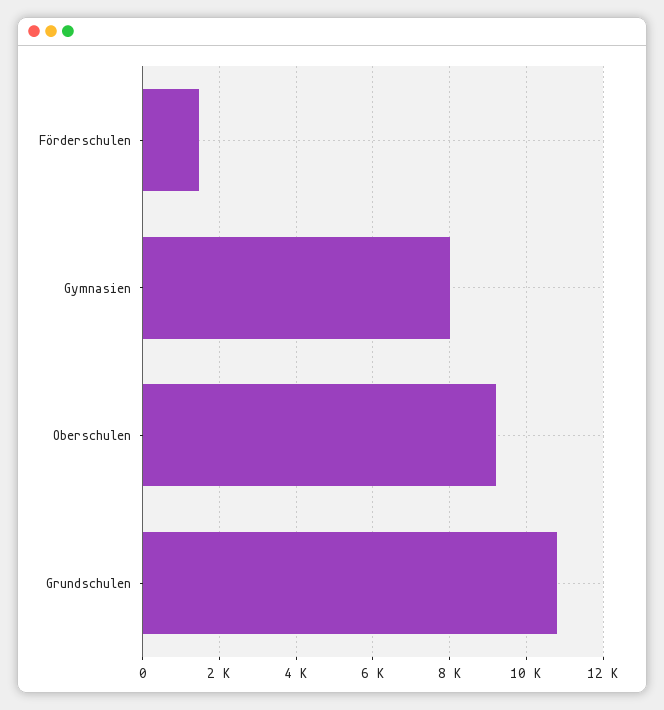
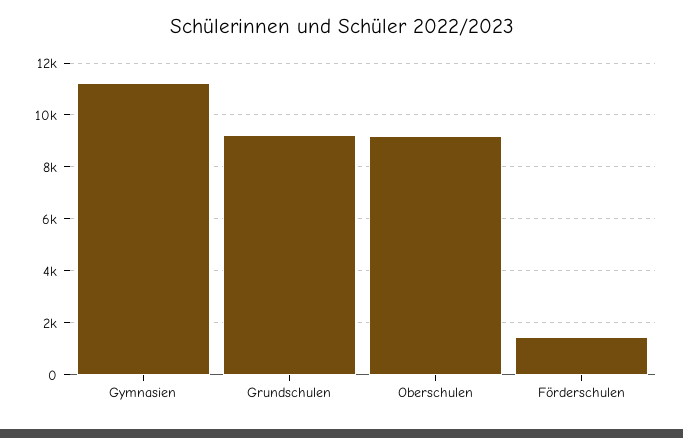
Gymnasien: 8000 -> 11250
Grundschulen: 10800 -> 9250

